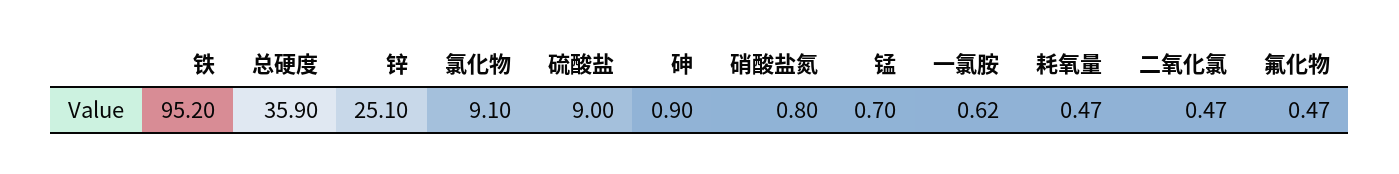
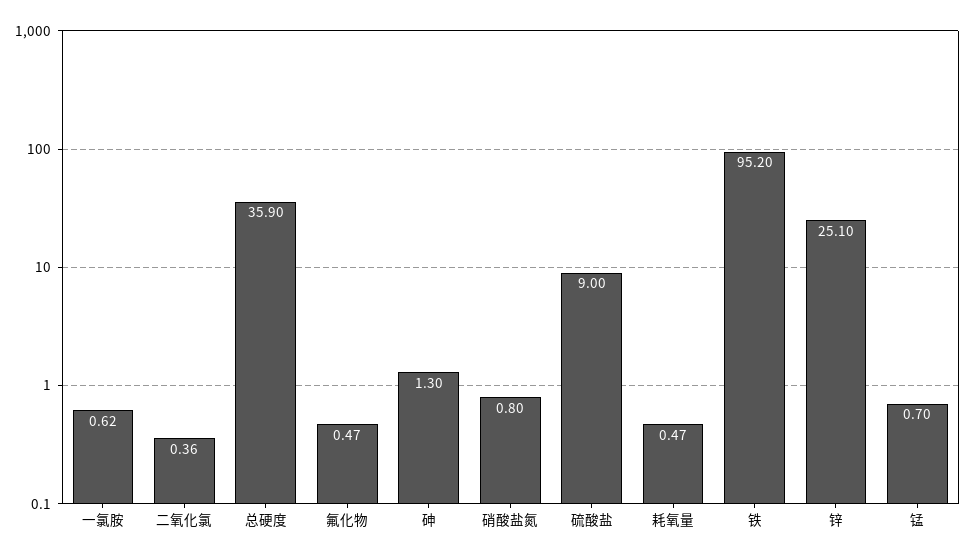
氯化物: 9.1 -> none
砷: 0.9 -> 1.3
二氧化氯: 0.47 -> 0.36

